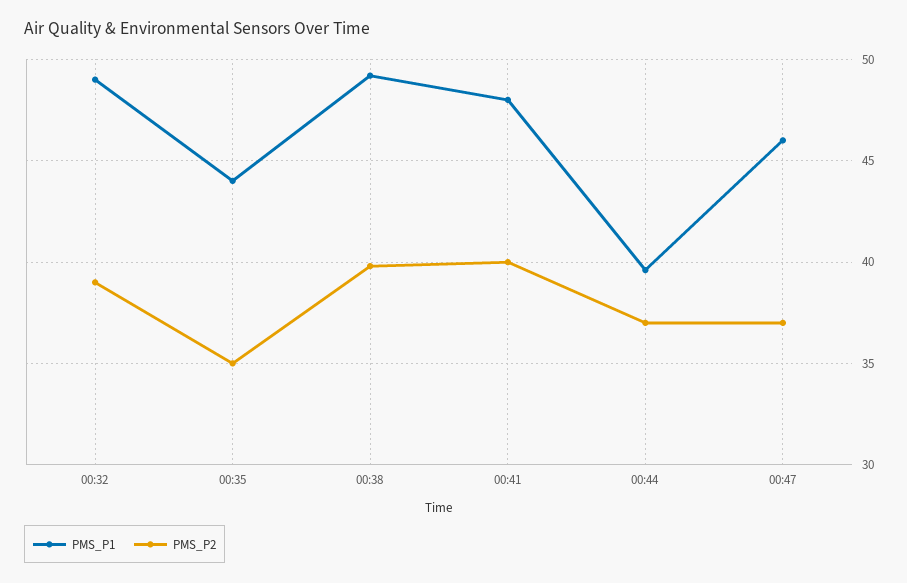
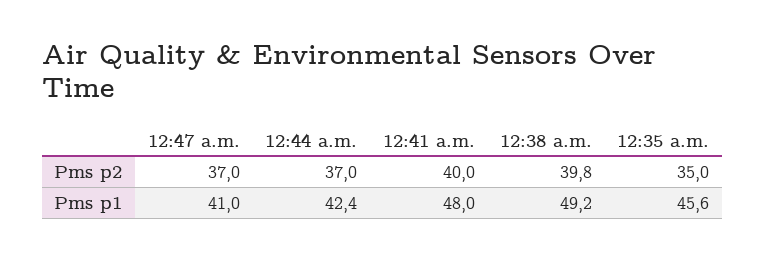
PMS_P1, 00:32: 49 -> none
PMS_P2, 00:32: 39 -> none
PMS_P1, 00:35: 44 -> 45.6
PMS_P1, 00:44: 39.5 -> 42.4
PMS_P1, 00:47: 46 -> 41

